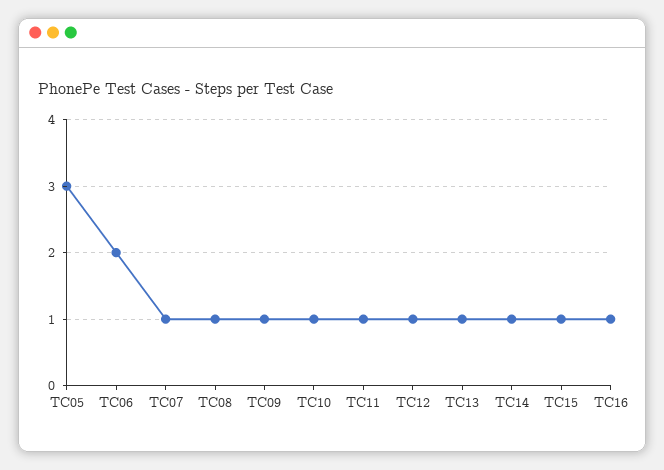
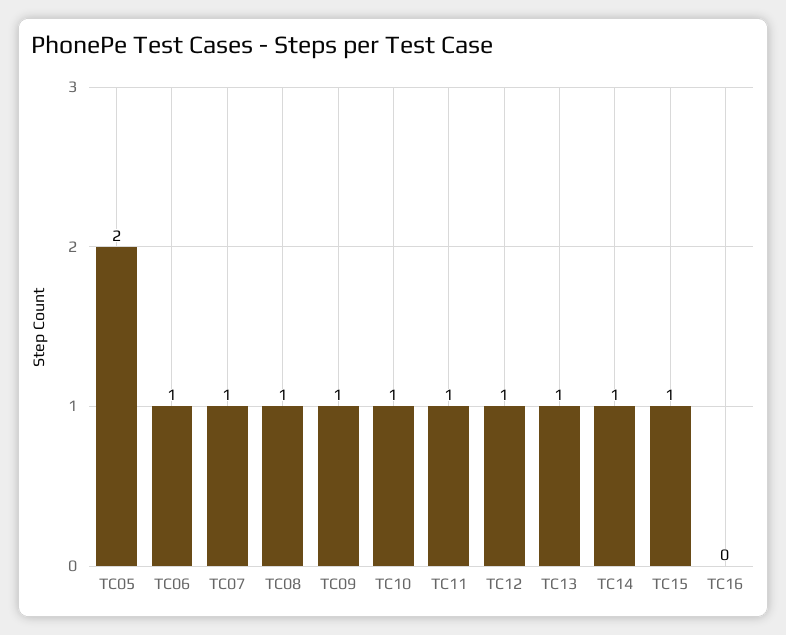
TC05: 3 -> 2
TC06: 2 -> 1
TC16: 1 -> 0

